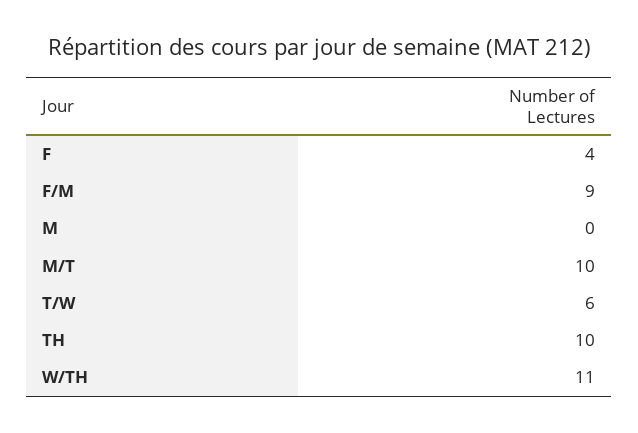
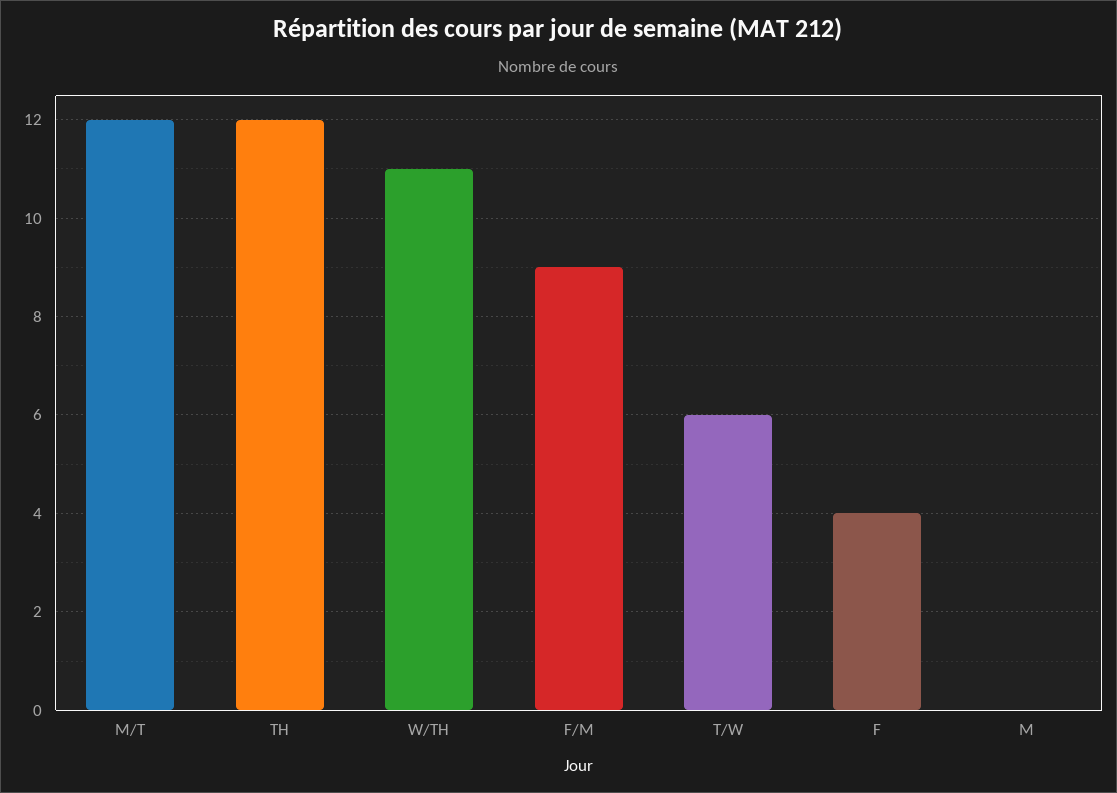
M/T: 10 -> 12
TH: 10 -> 12

